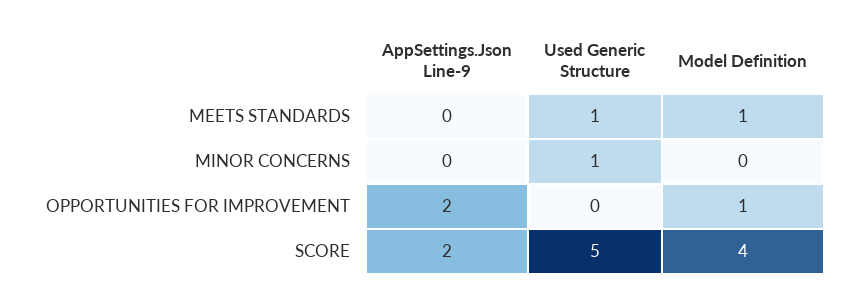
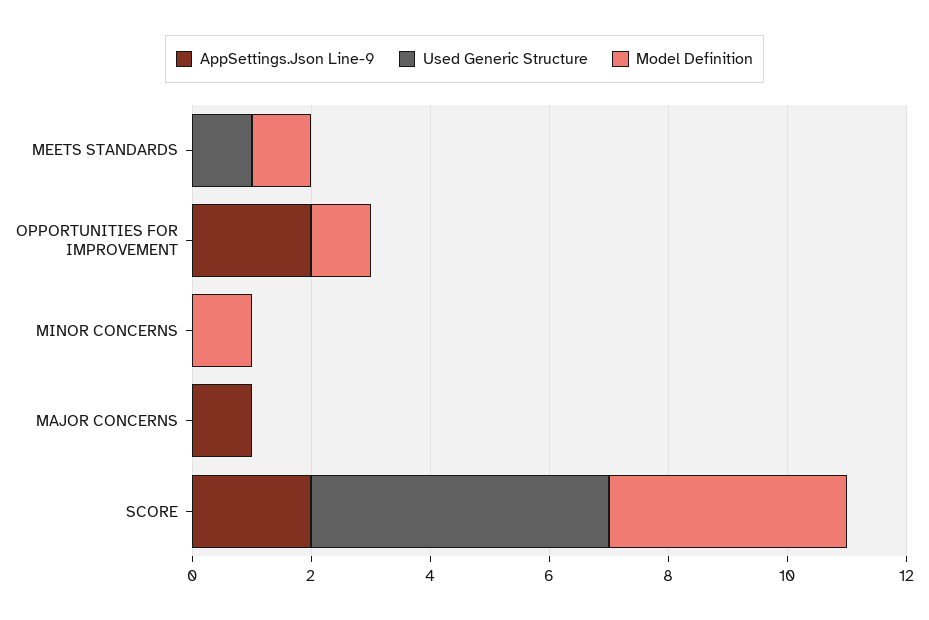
Used Generic Structure, MINOR CONCERNS: 1 -> 0
Model Definition, MINOR CONCERNS: 0 -> 1
AppSettings.Json Line-9, MAJOR CONCERNS: none -> 1
Used Generic Structure, MAJOR CONCERNS: none -> 0
Model Definition, MAJOR CONCERNS: none -> 0

